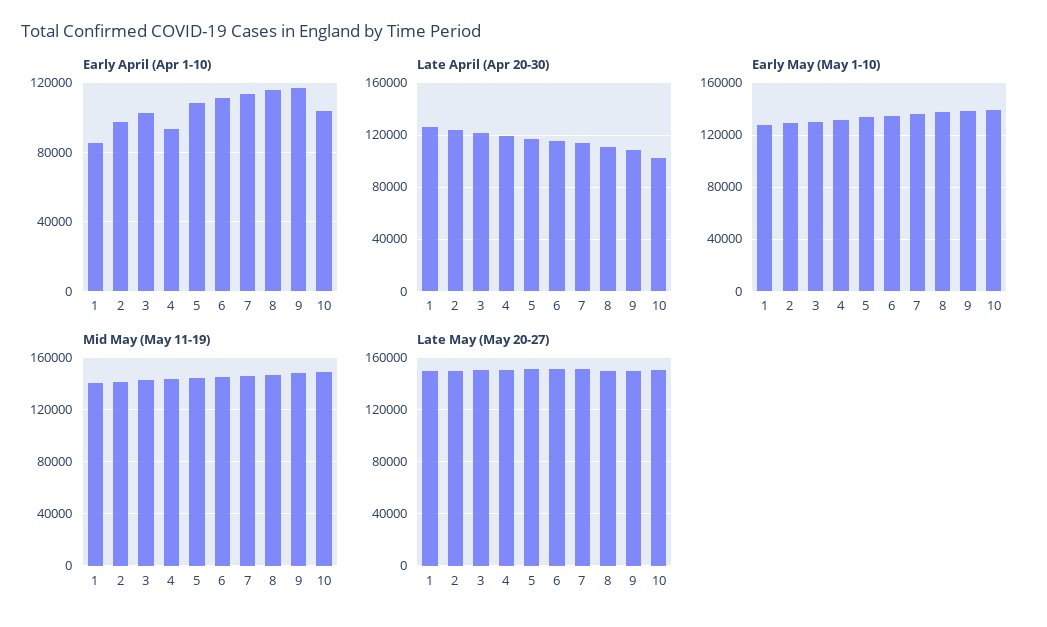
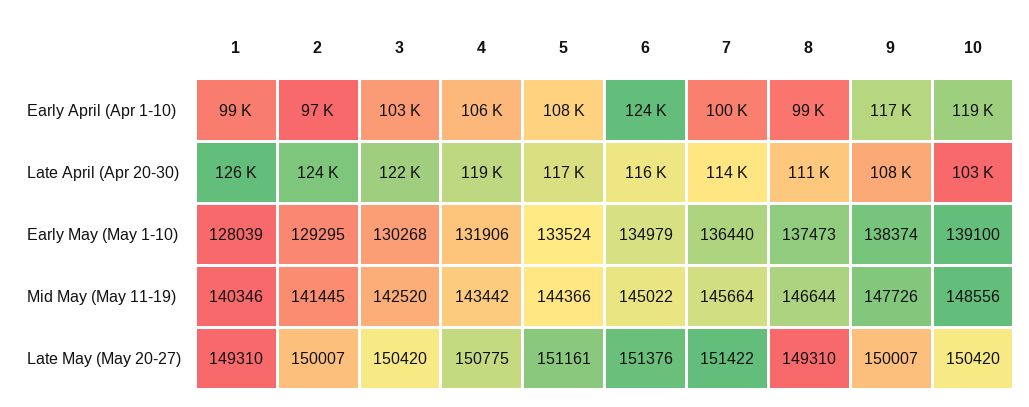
Early April (Apr 1-10), 1: 85000 -> 99000
Early April (Apr 1-10), 4: 95000 -> 106000
Early April (Apr 1-10), 6: 110000 -> 124000
Early April (Apr 1-10), 7: 115000 -> 100000
Early April (Apr 1-10), 8: 115000 -> 99000
Early April (Apr 1-10), 10: 105000 -> 119000

